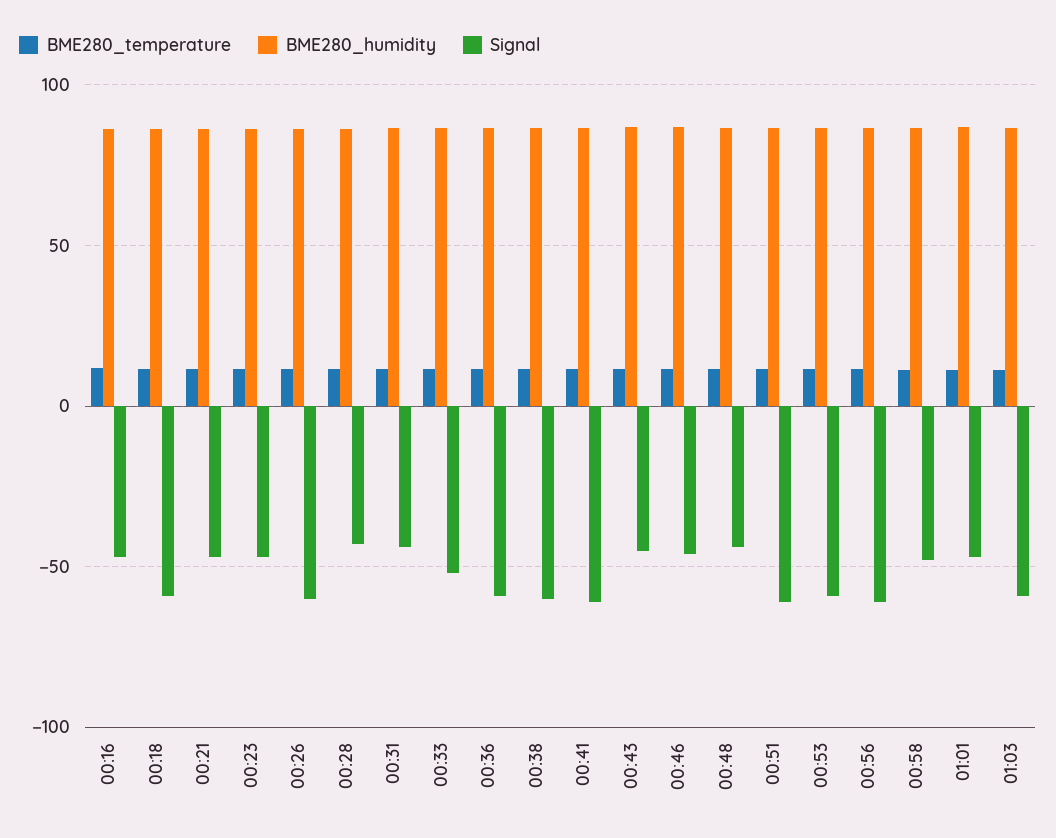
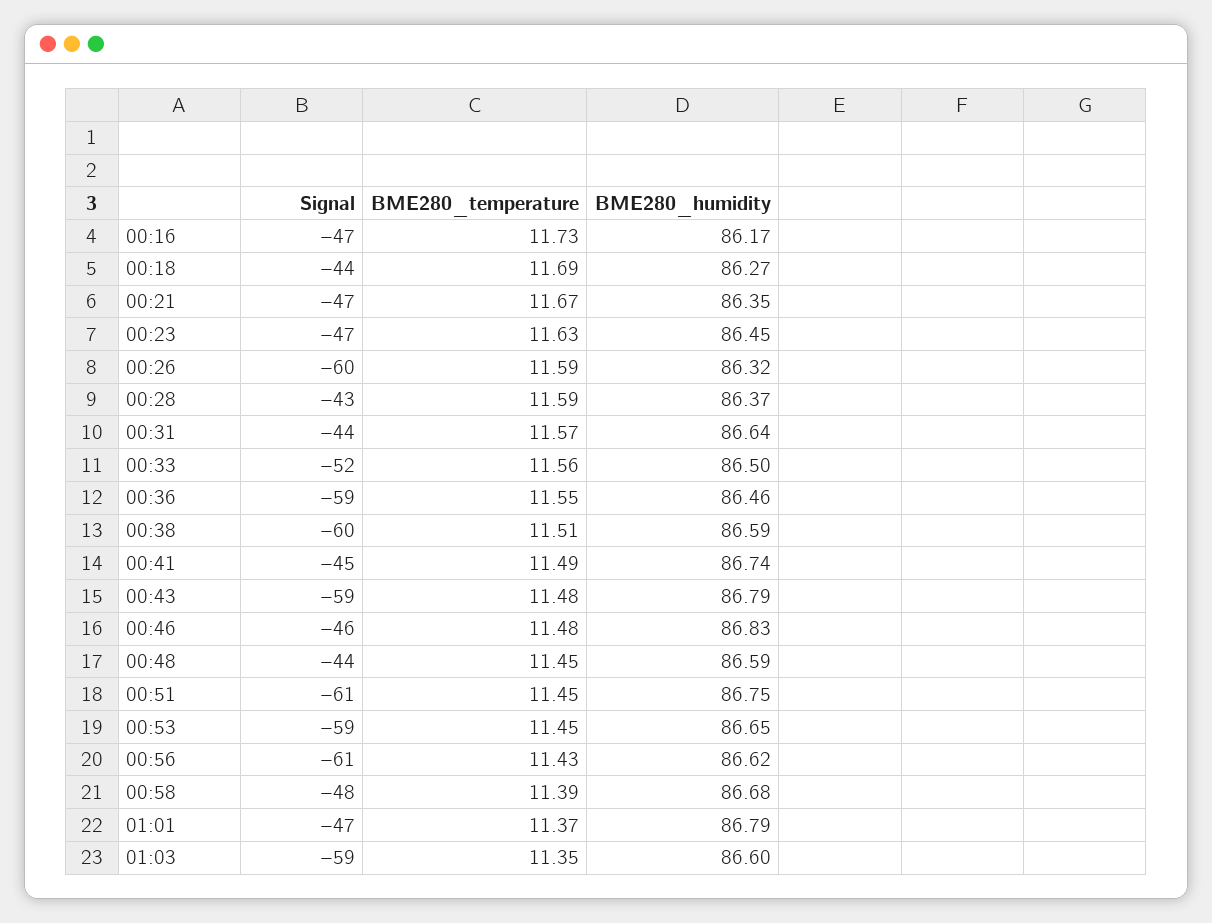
Signal, 00:18: -60 -> -44
Signal, 00:41: -60 -> -45
Signal, 00:43: -45 -> -59

